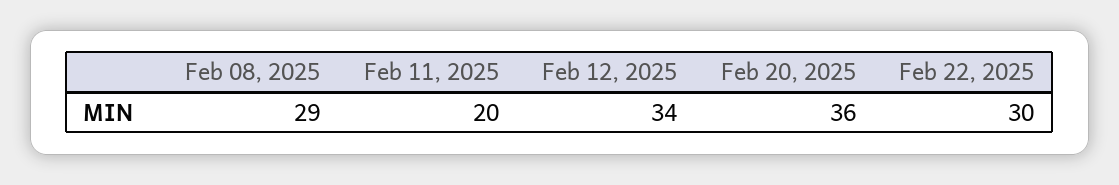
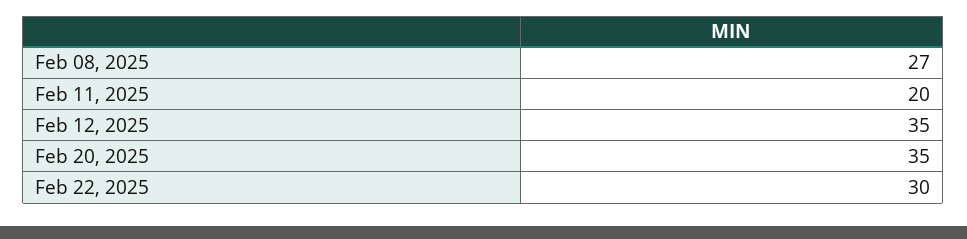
Feb 08, 2025: 29 -> 27
Feb 12, 2025: 34 -> 35
Feb 20, 2025: 36 -> 35

